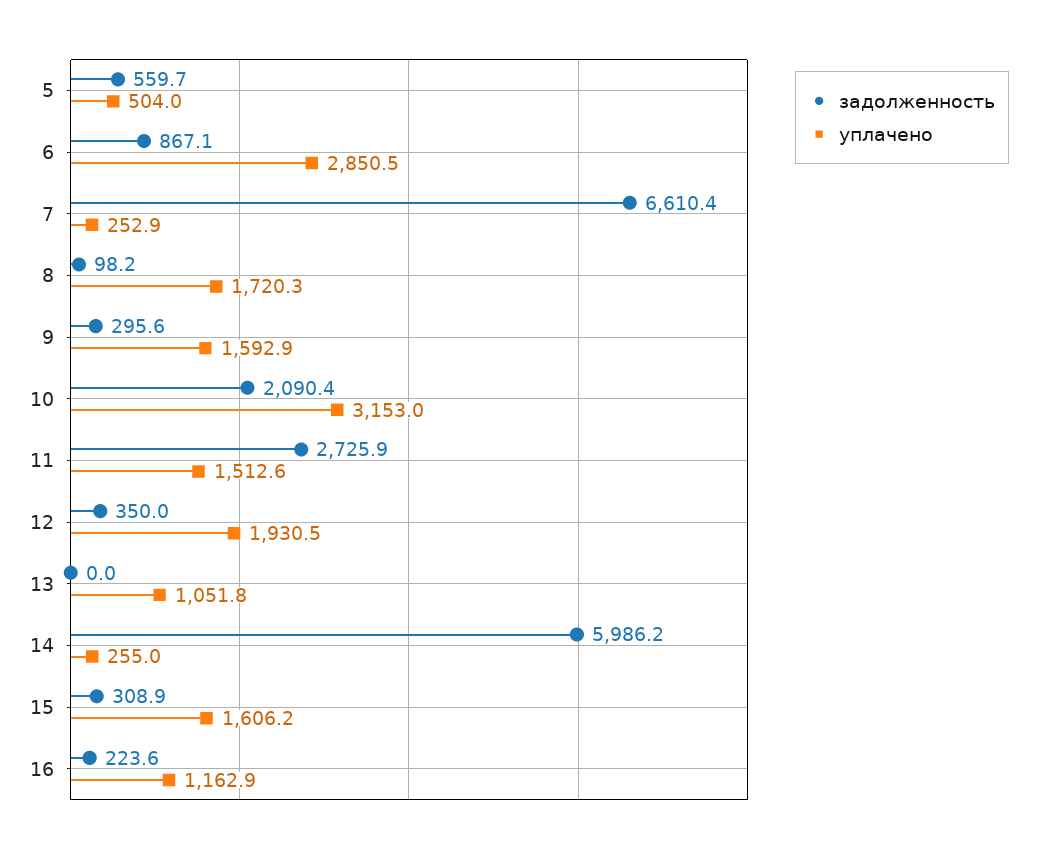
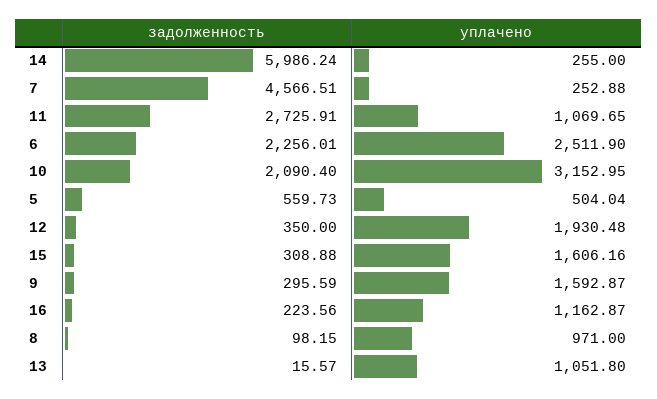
задолженность, 6: 867.1 -> 2256.01
уплачено, 6: 2850.5 -> 2511.9
задолженность, 7: 6610.4 -> 4566.51
уплачено, 8: 1720.3 -> 971
уплачено, 11: 1512.6 -> 1069.65
задолженность, 13: 0 -> 15.57

